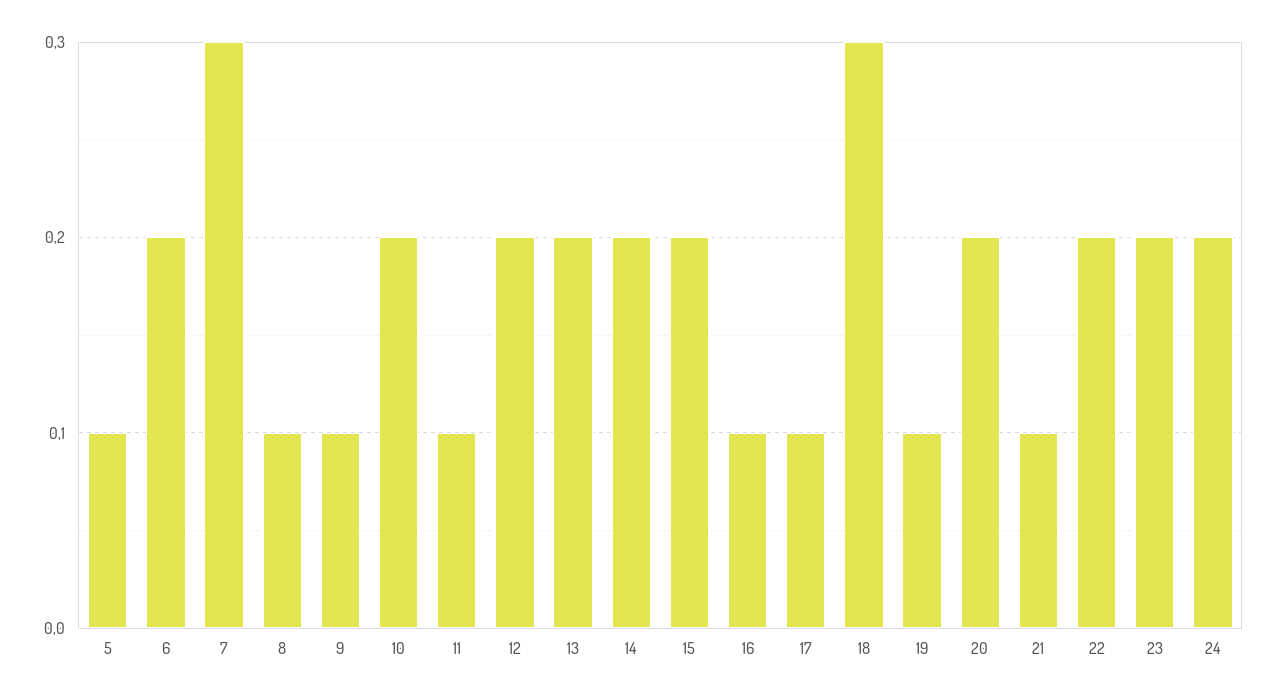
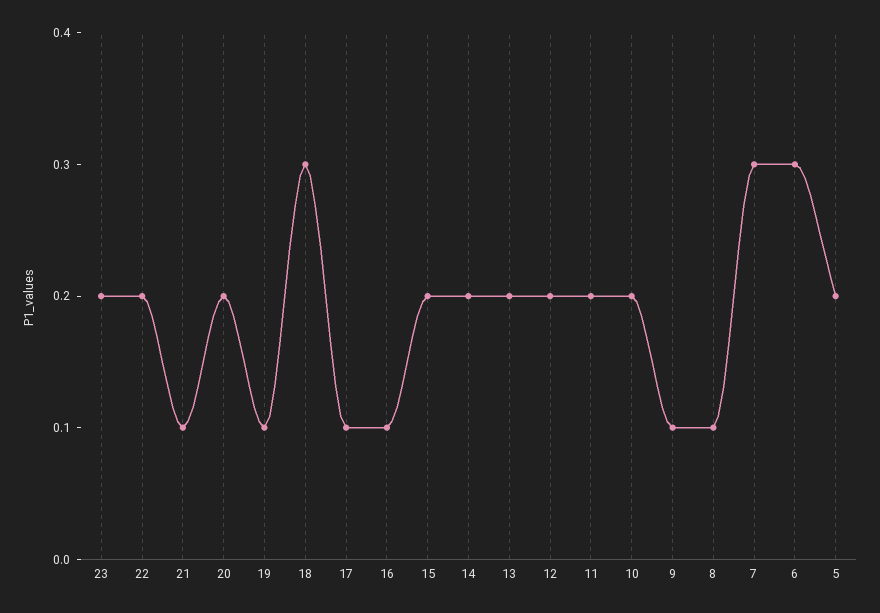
5: 0.1 -> 0.2
6: 0.2 -> 0.3
11: 0.1 -> 0.2
24: 0.2 -> none

